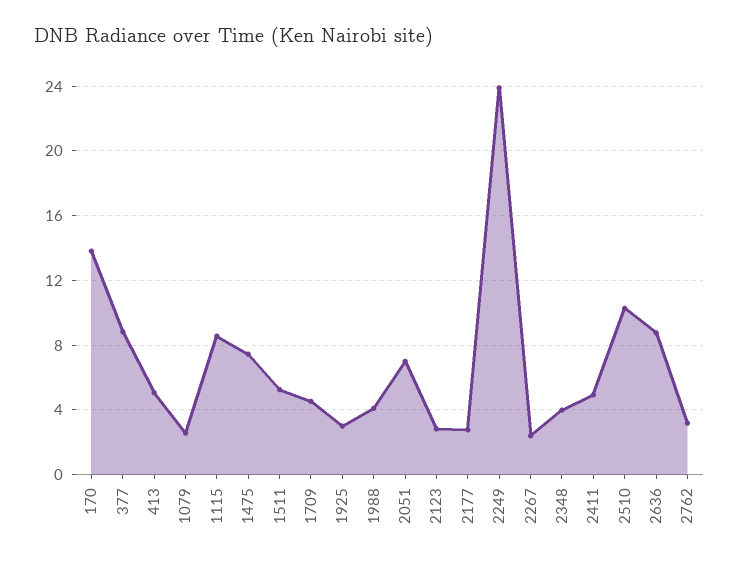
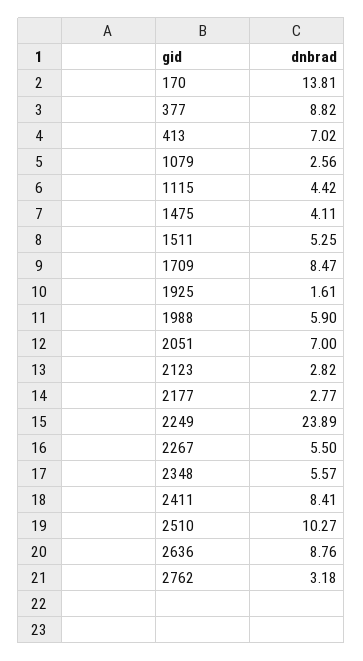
413: 5 -> 7.02
1115: 8.5 -> 4.42
1475: 7.5 -> 4.11
1709: 4.5 -> 8.47
1925: 3 -> 1.61
1988: 4 -> 5.9
2267: 2.5 -> 5.5
2348: 4 -> 5.57
2411: 5 -> 8.41

